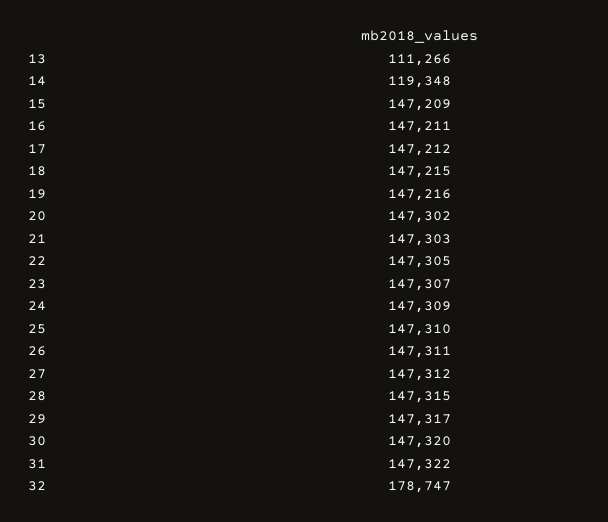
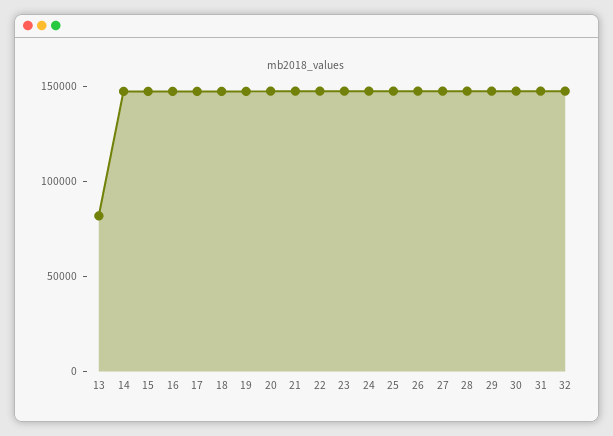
13: 111266 -> 80000
14: 119348 -> 150000
32: 178747 -> 150000

